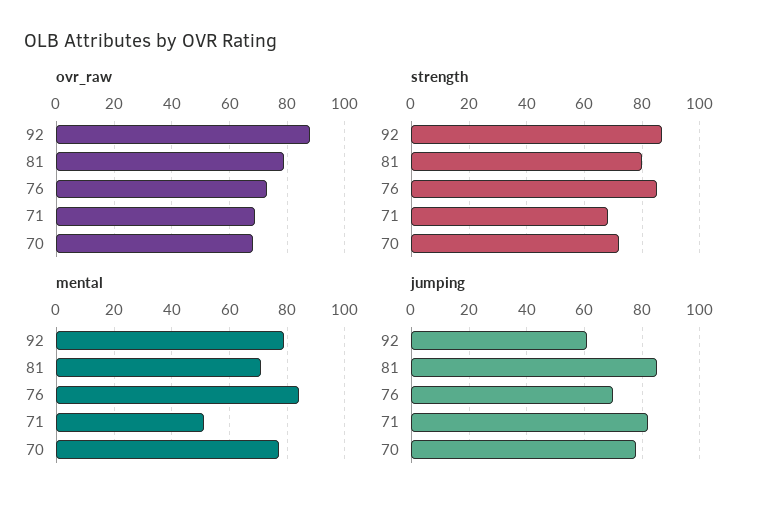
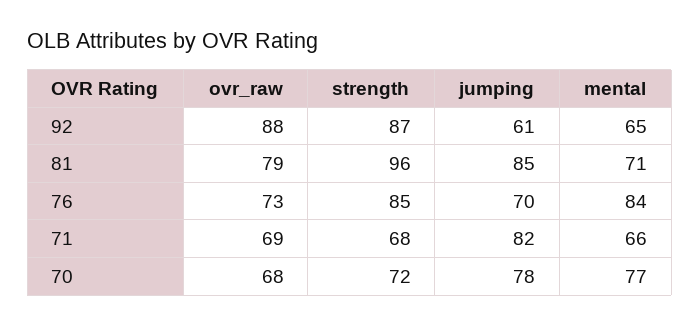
strength, 81: 80 -> 96
mental, 92: 80 -> 65
mental, 71: 50 -> 66

